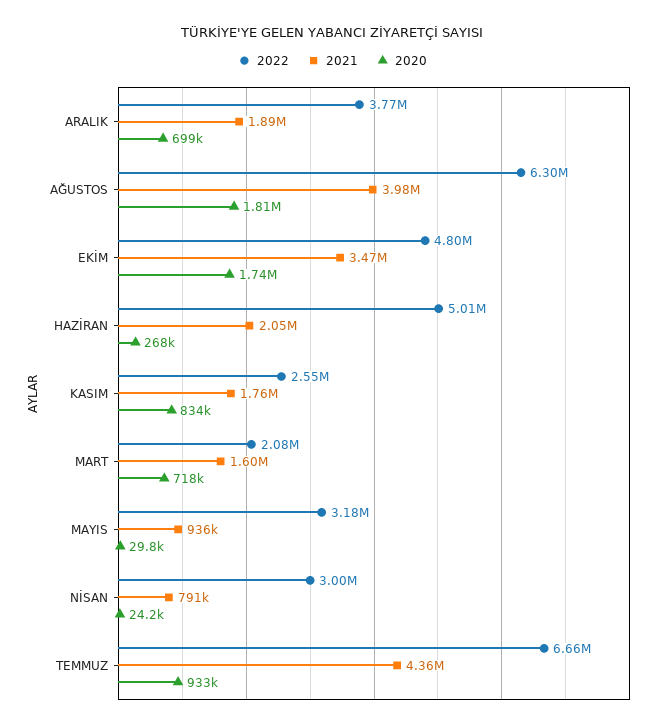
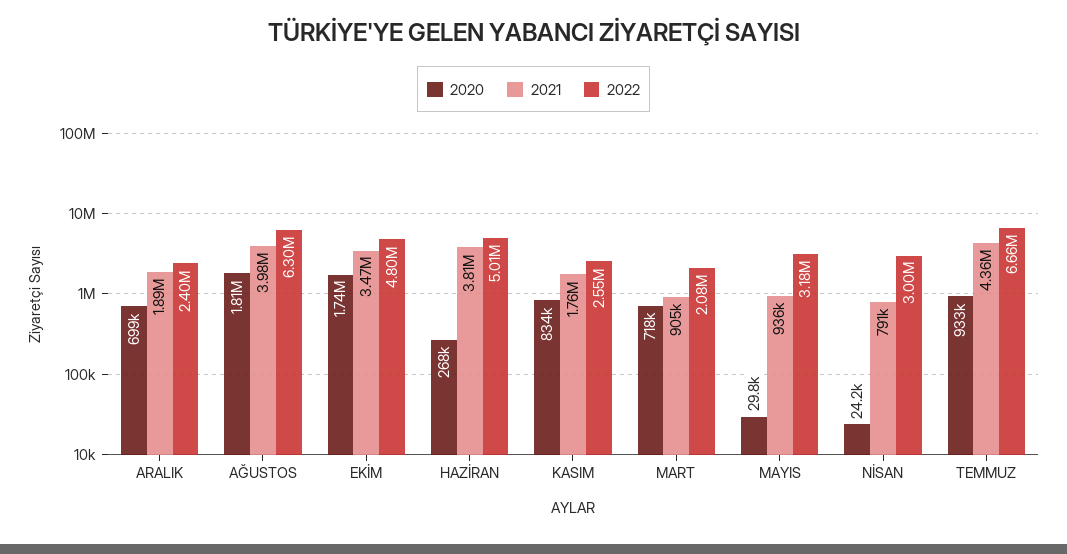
2022, ARALIK: 3770000 -> 2400000
2021, HAZİRAN: 2050000 -> 3810000
2021, MART: 1600000 -> 905000

